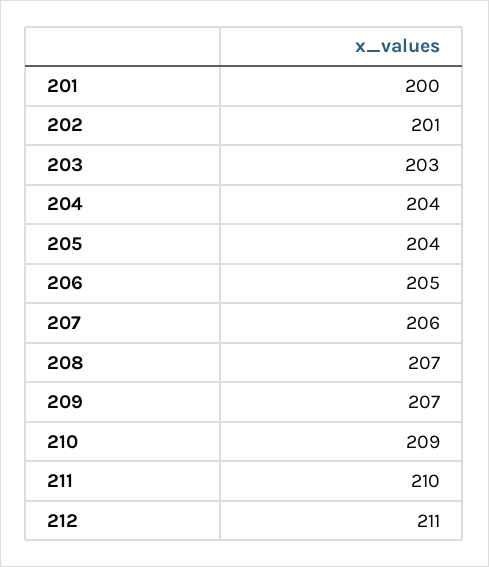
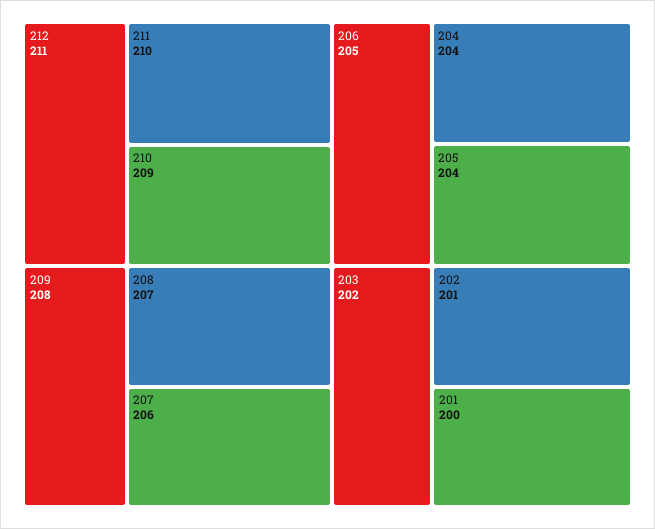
203: 203 -> 202
209: 207 -> 208

